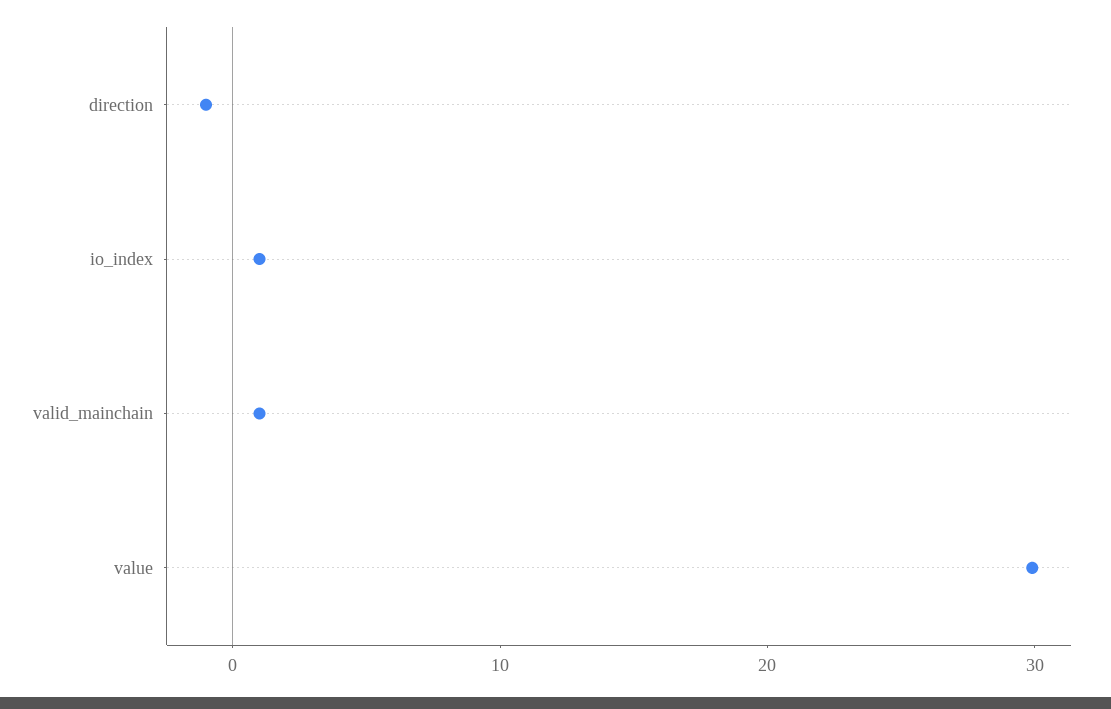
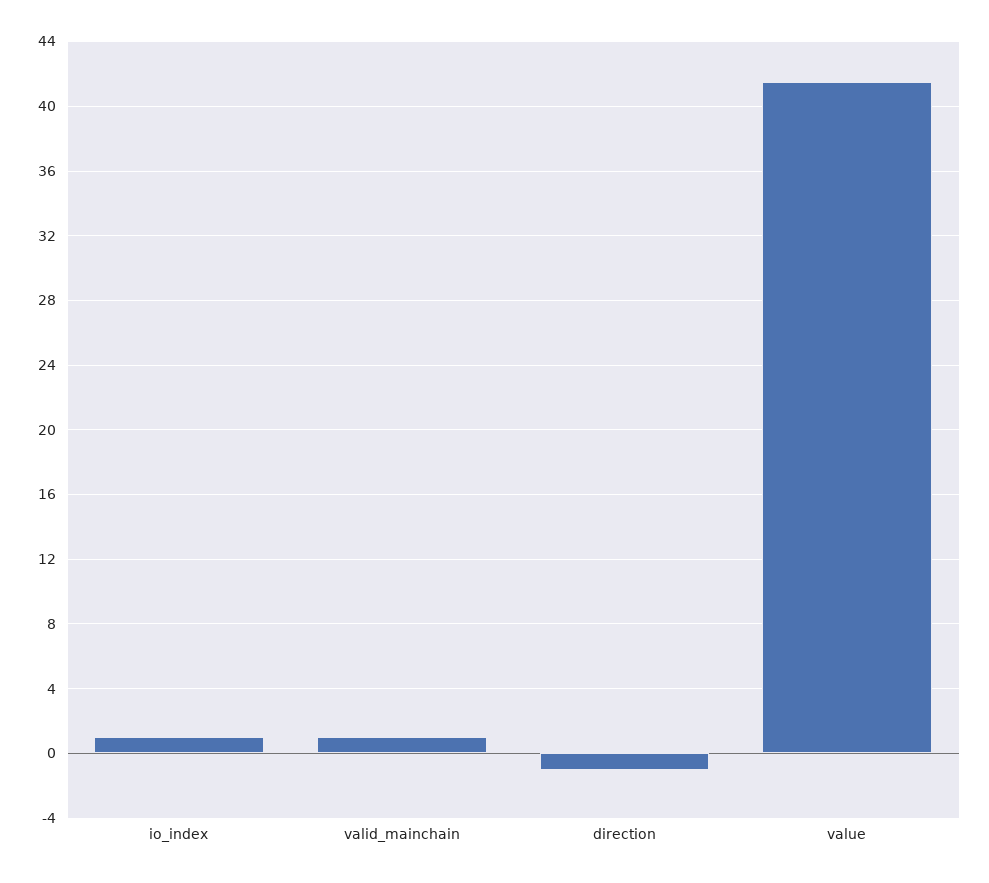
value: 30 -> 41.5

